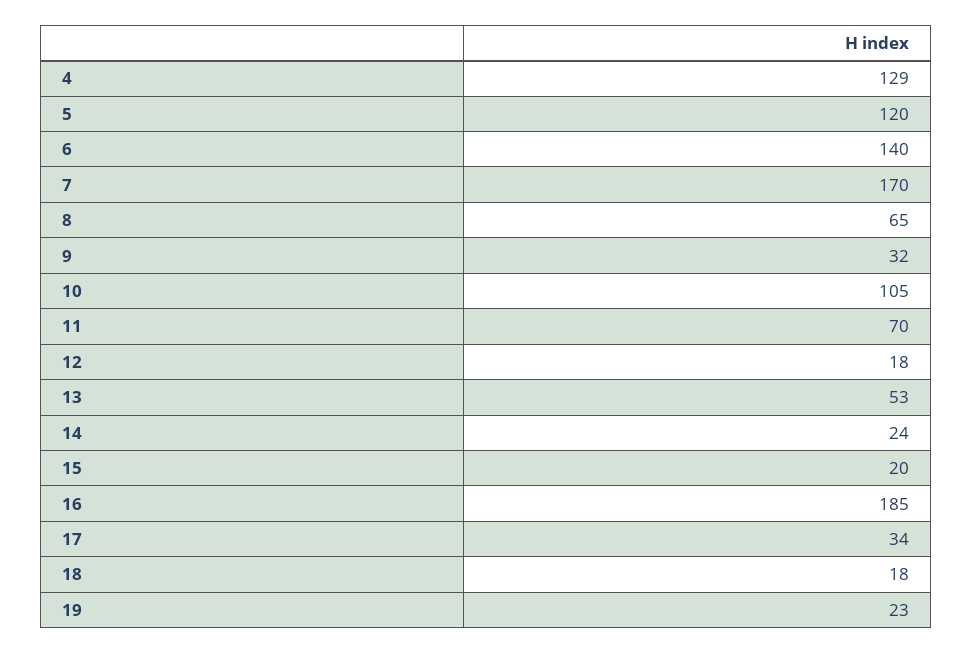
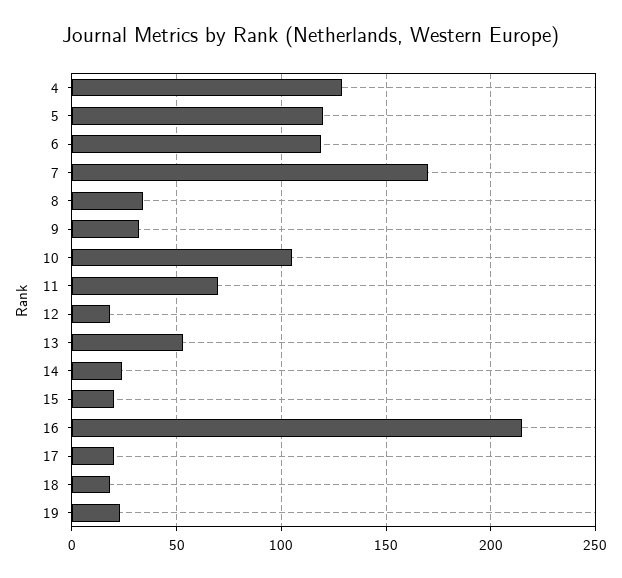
6: 140 -> 120
8: 65 -> 35
16: 185 -> 215
17: 34 -> 20

